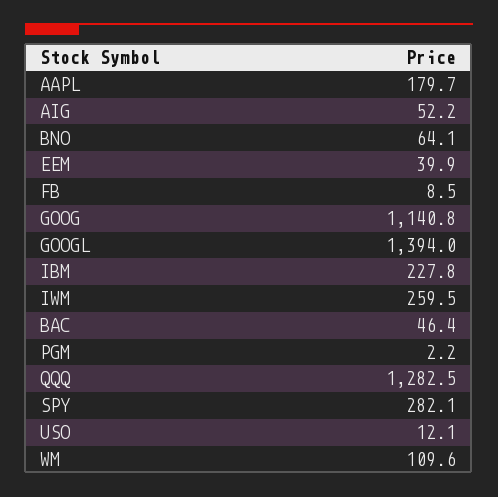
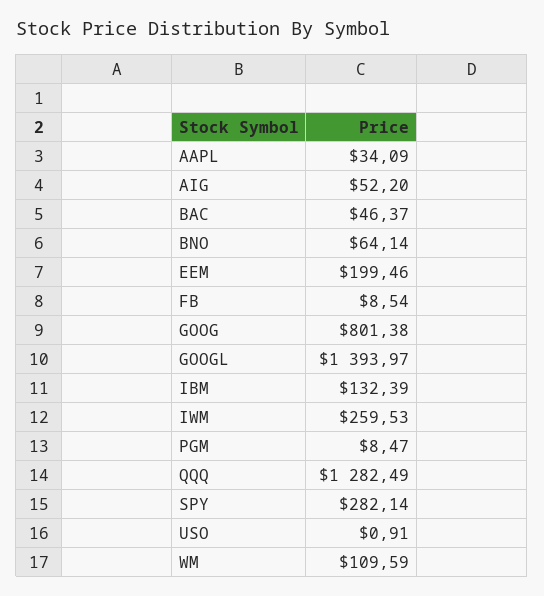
AAPL: 179.7 -> 34.09
EEM: 39.9 -> 199.46
GOOG: 1140.8 -> 801.38
IBM: 227.8 -> 132.39
PGM: 2.2 -> 8.47
USO: 12.1 -> 0.91

